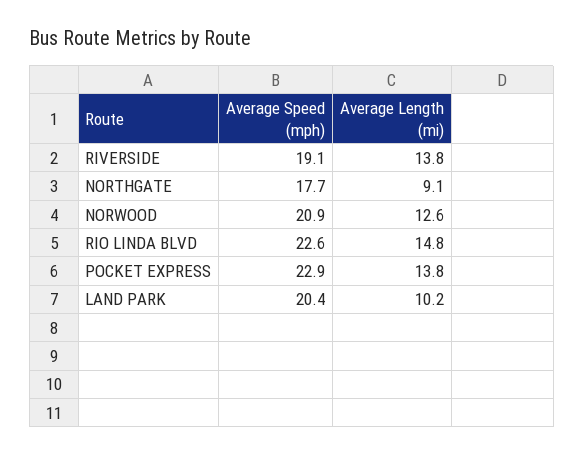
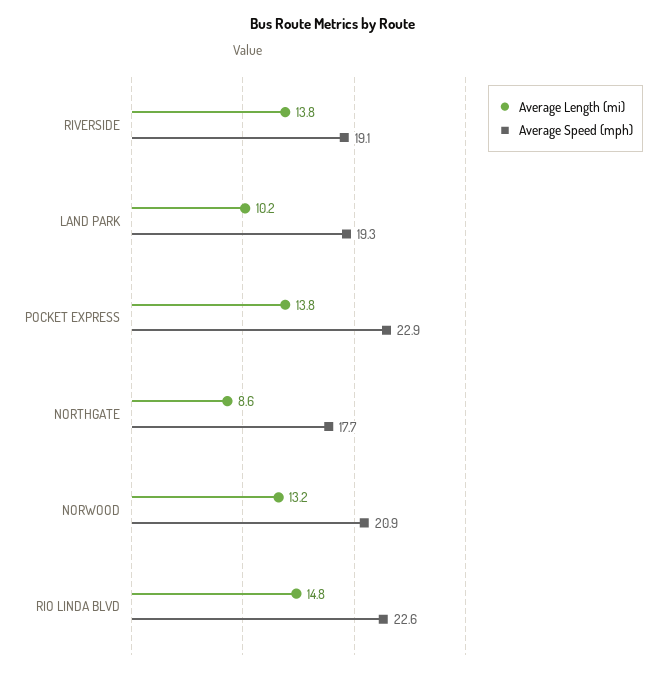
Average Length (mi), NORTHGATE: 9.1 -> 8.6
Average Length (mi), NORWOOD: 12.6 -> 13.2
Average Speed (mph), LAND PARK: 20.4 -> 19.3

